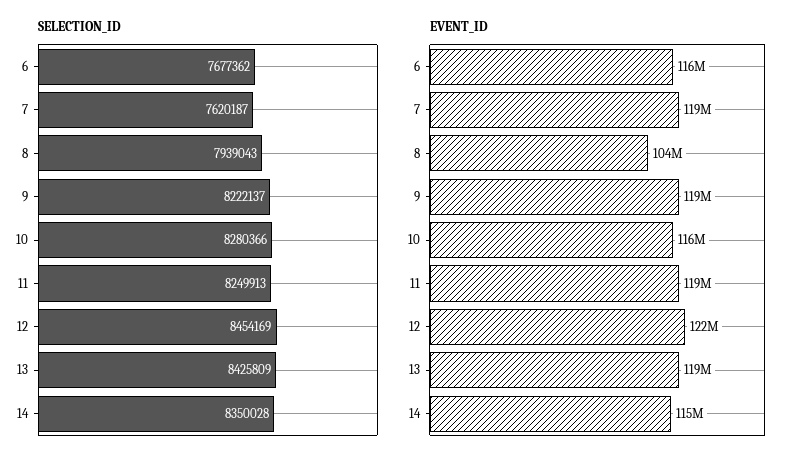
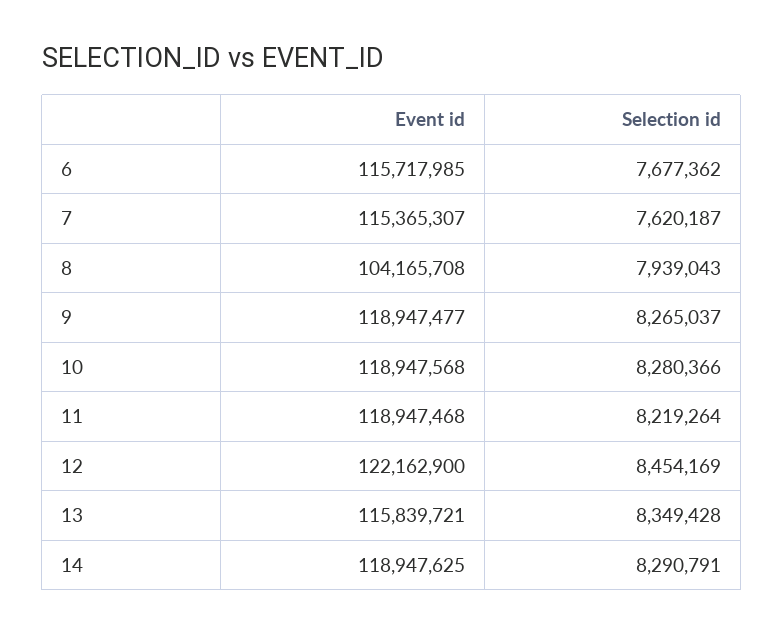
SELECTION_ID, 9: 8222137 -> 8265037
SELECTION_ID, 11: 8249913 -> 8219264
SELECTION_ID, 13: 8425809 -> 8349428
SELECTION_ID, 14: 8350028 -> 8290791
EVENT_ID, 7: 119000000 -> 115365307
EVENT_ID, 10: 116000000 -> 118947568
EVENT_ID, 13: 119000000 -> 115839721
EVENT_ID, 14: 115000000 -> 118947625

